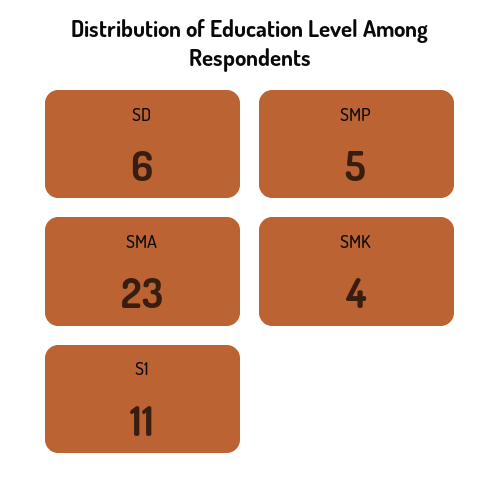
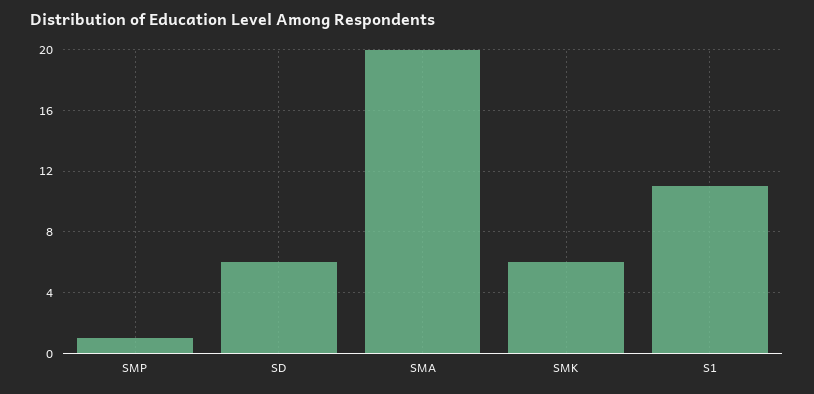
SMP: 5 -> 1
SMA: 23 -> 20
SMK: 4 -> 6

